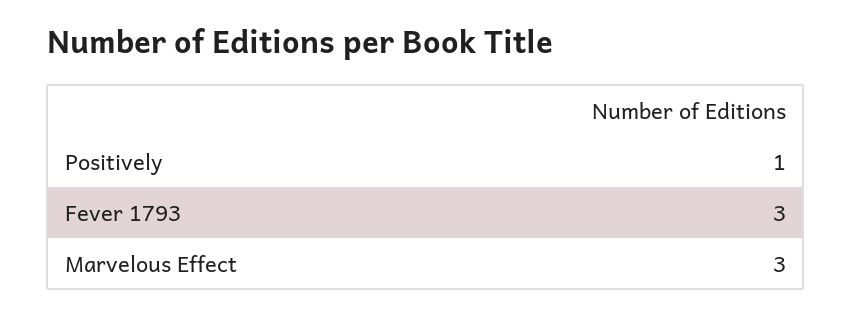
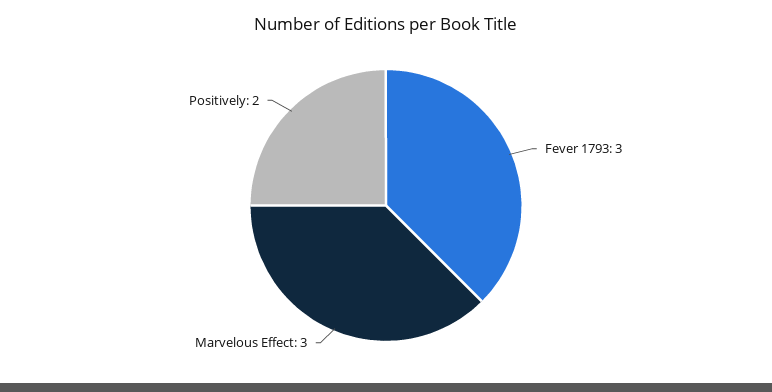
Positively: 1 -> 2

